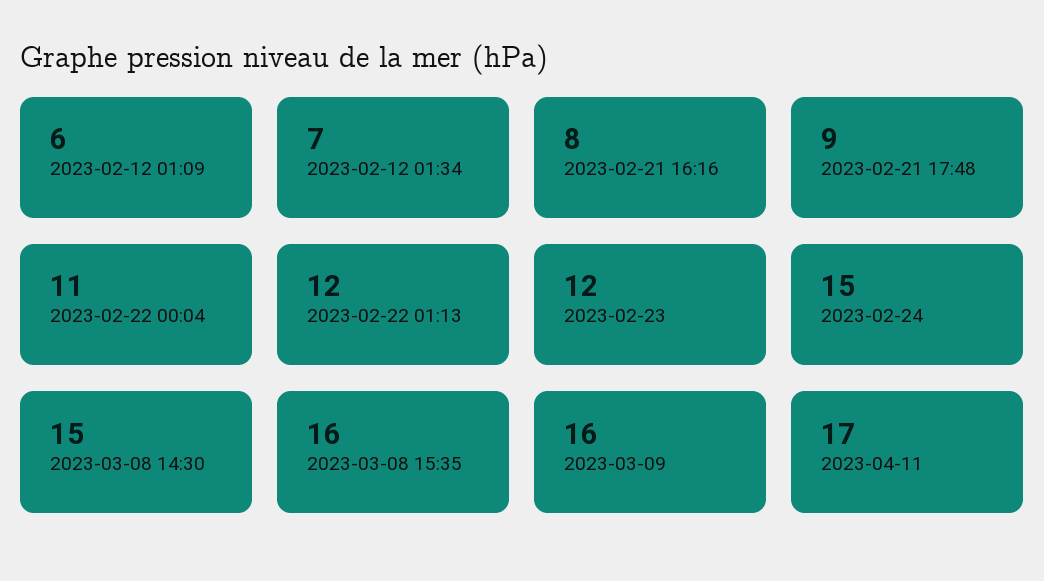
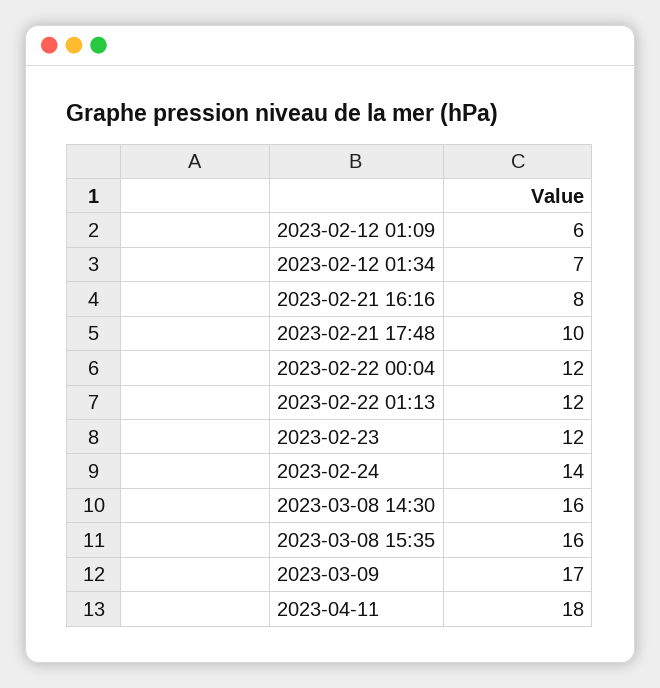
2023-02-21 17:48: 9 -> 10
2023-02-22 00:04: 11 -> 12
2023-02-24: 15 -> 14
2023-03-08 14:30: 15 -> 16
2023-03-09: 16 -> 17
2023-04-11: 17 -> 18

